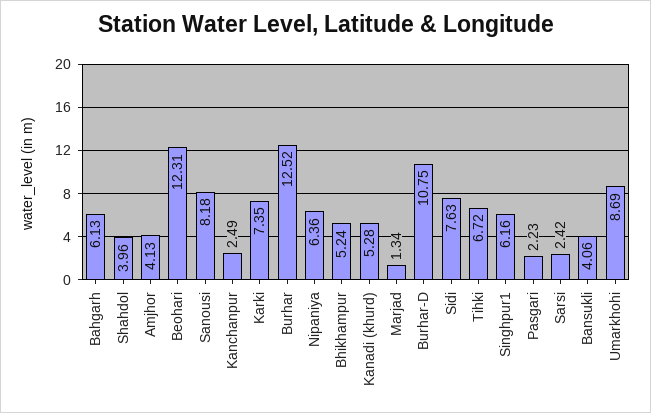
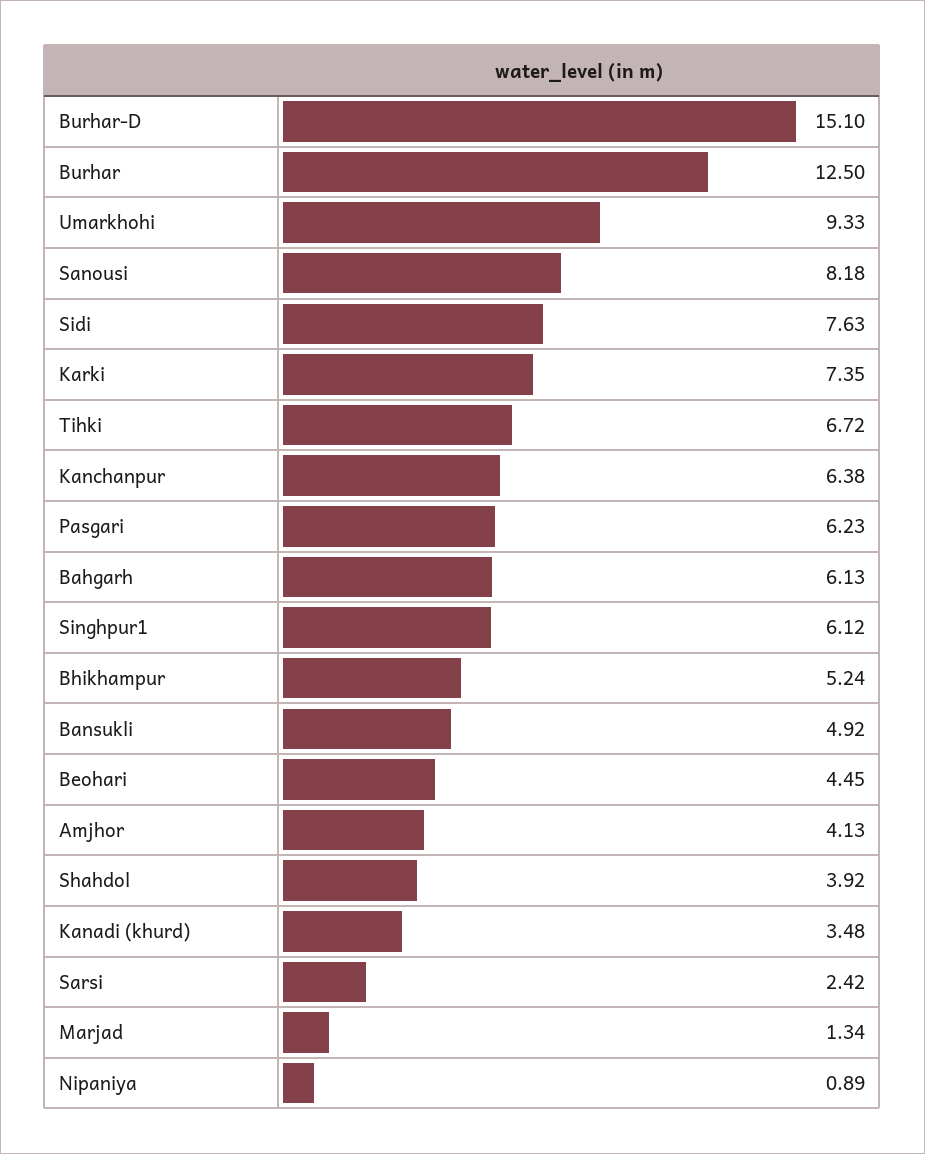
Shahdol: 3.96 -> 3.92
Beohari: 12.31 -> 4.45
Kanchanpur: 2.49 -> 6.38
Burhar: 12.52 -> 12.5
Nipaniya: 6.36 -> 0.89
Kanadi (khurd): 5.28 -> 3.48
Burhar-D: 10.75 -> 15.1
Singhpur1: 6.16 -> 6.12
Pasgari: 2.23 -> 6.23
Bansukli: 4.06 -> 4.92
Umarkhohi: 8.69 -> 9.33

